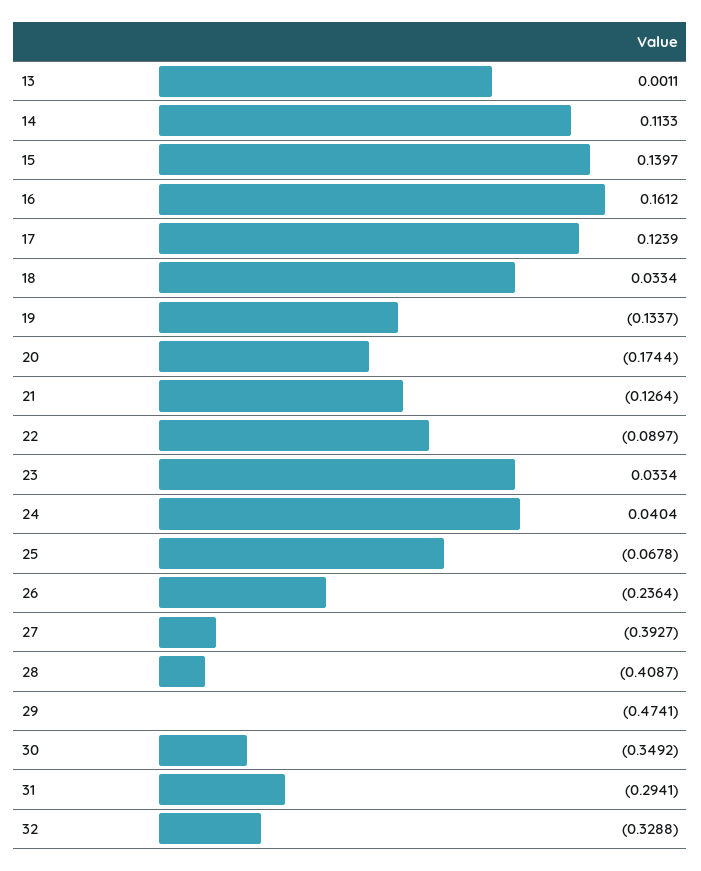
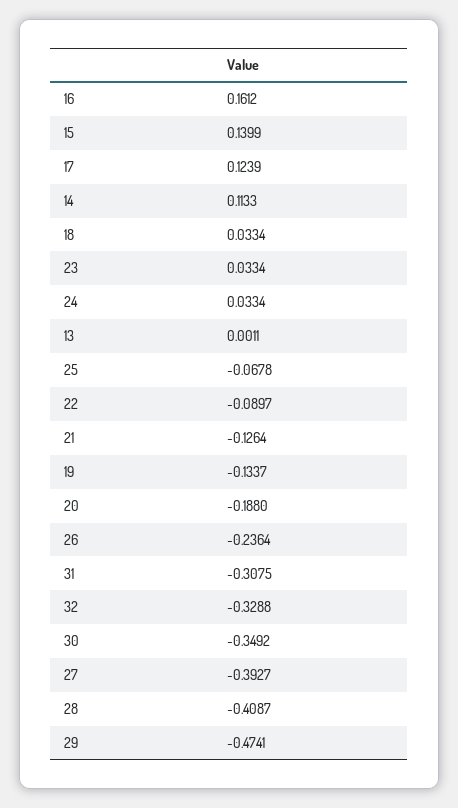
15: 0.1397 -> 0.1399
20: -0.1744 -> -0.188
24: 0.0404 -> 0.0334
31: -0.2941 -> -0.3075

